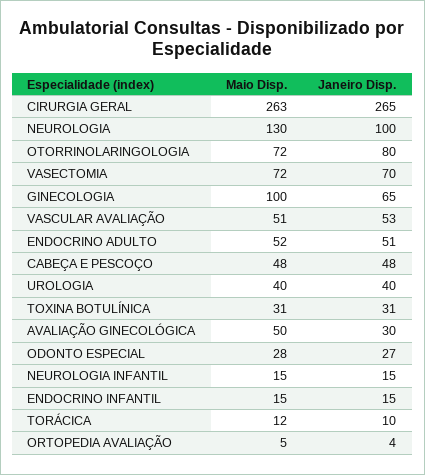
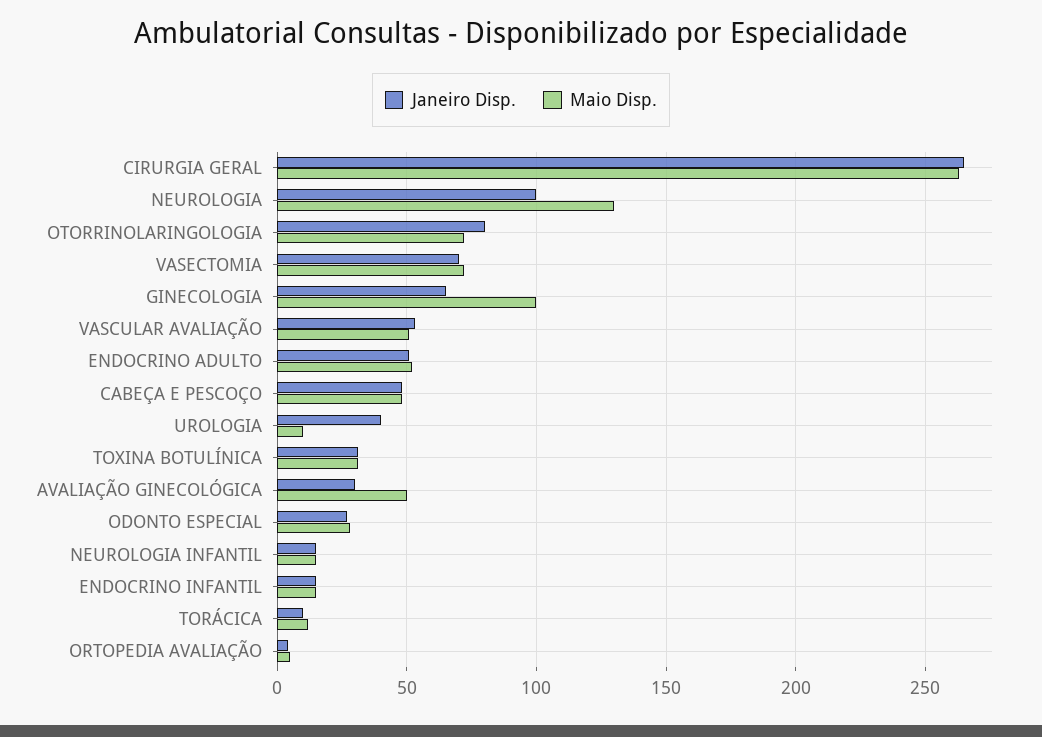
Maio Disp., UROLOGIA: 40 -> 10

